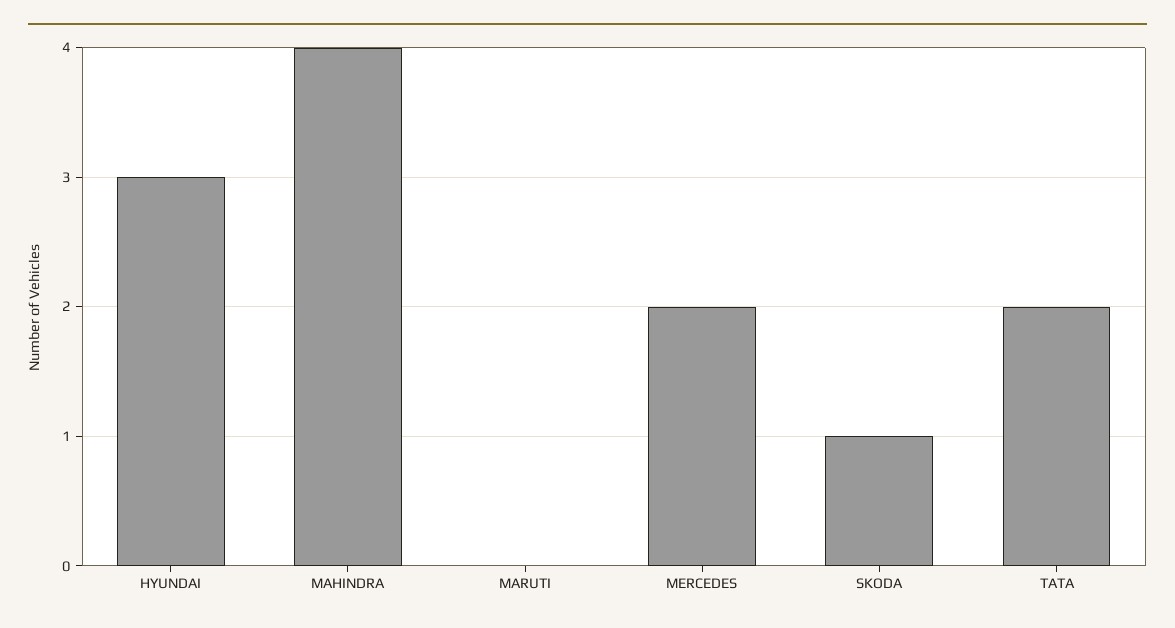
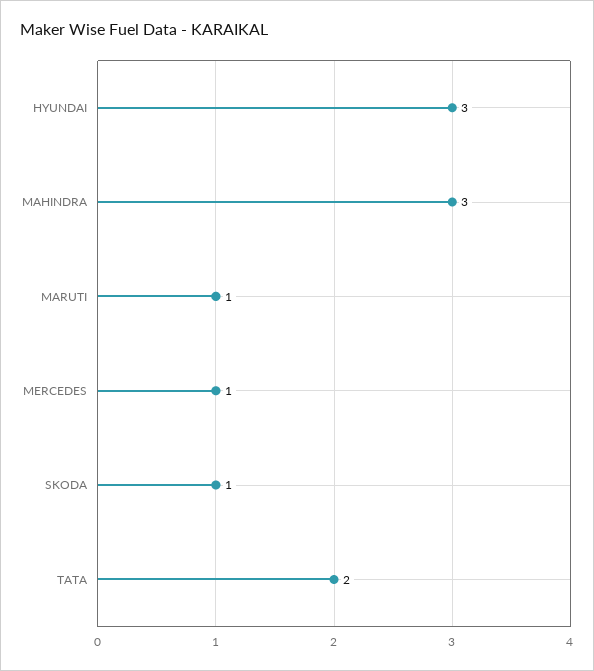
MAHINDRA: 4 -> 3
MARUTI: 0 -> 1
MERCEDES: 2 -> 1

